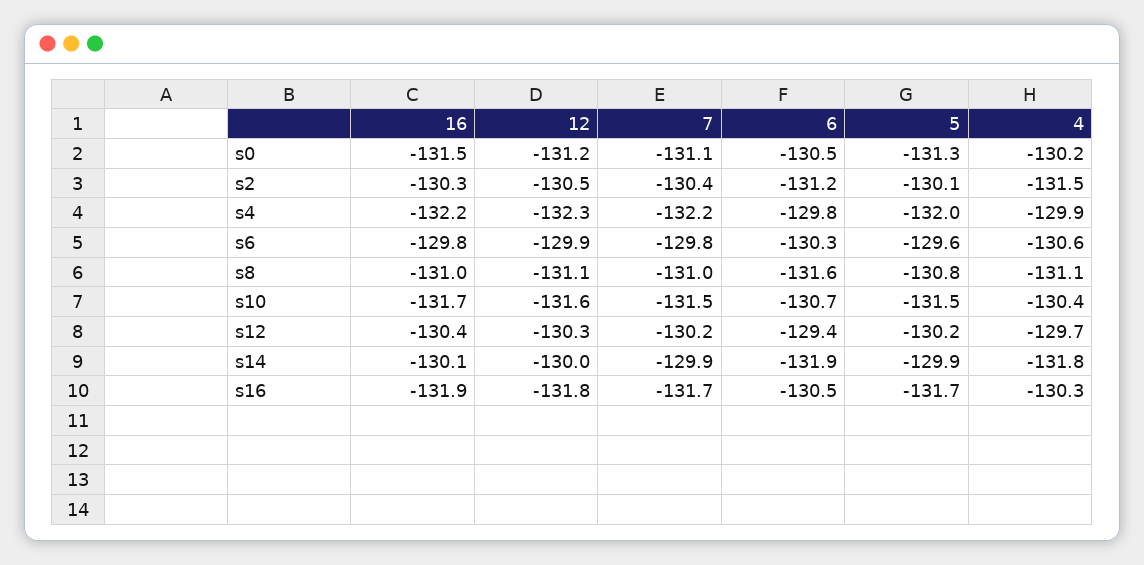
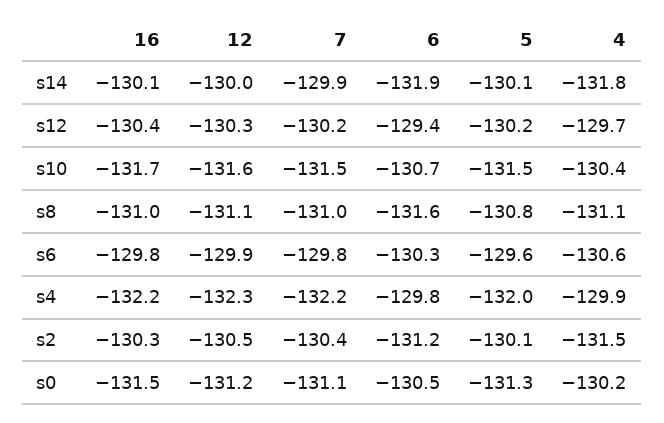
5, s14: -129.9 -> -130.1
16, s16: -131.9 -> none
12, s16: -131.8 -> none
7, s16: -131.7 -> none
6, s16: -130.5 -> none
5, s16: -131.7 -> none
4, s16: -130.3 -> none

